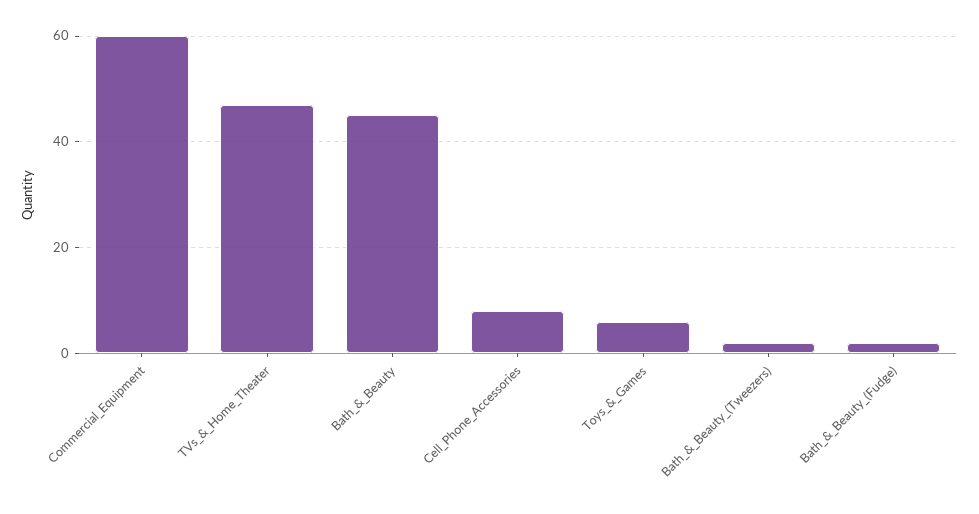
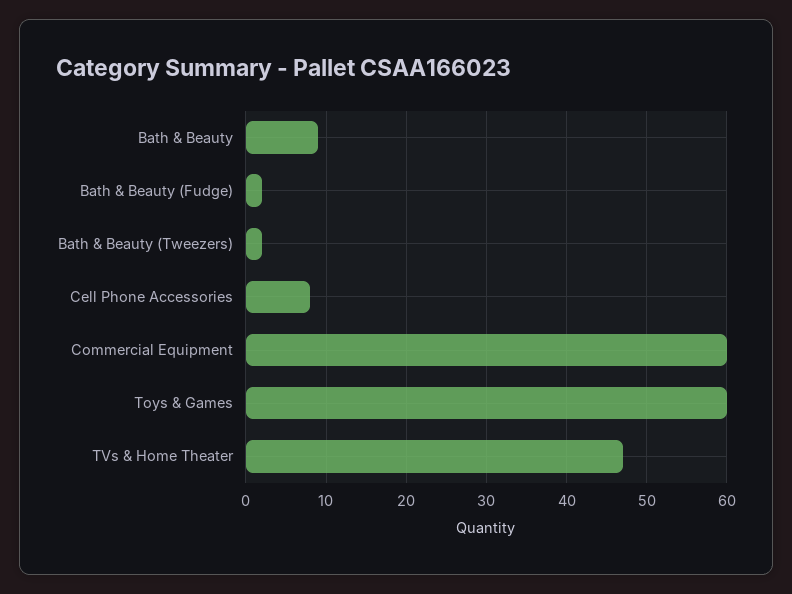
Bath_&_Beauty: 45 -> 9
Toys_&_Games: 5 -> 60

